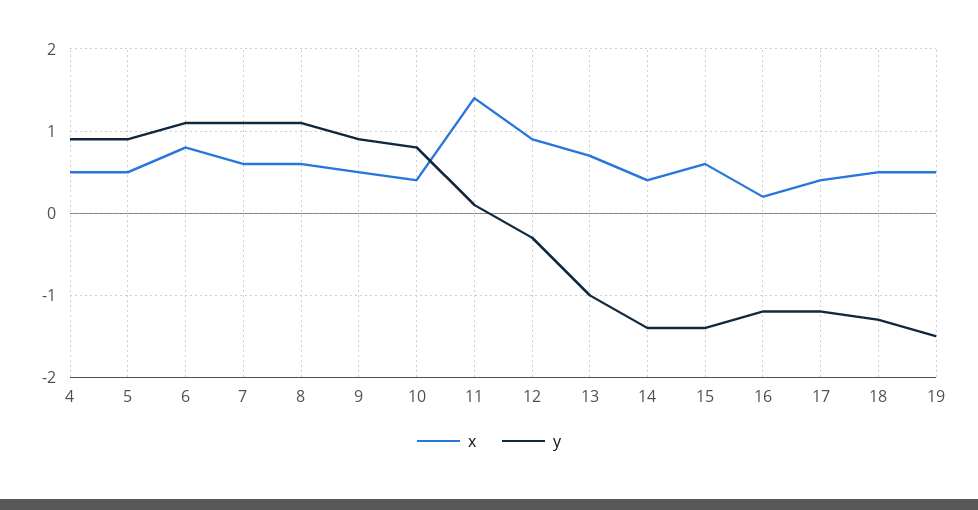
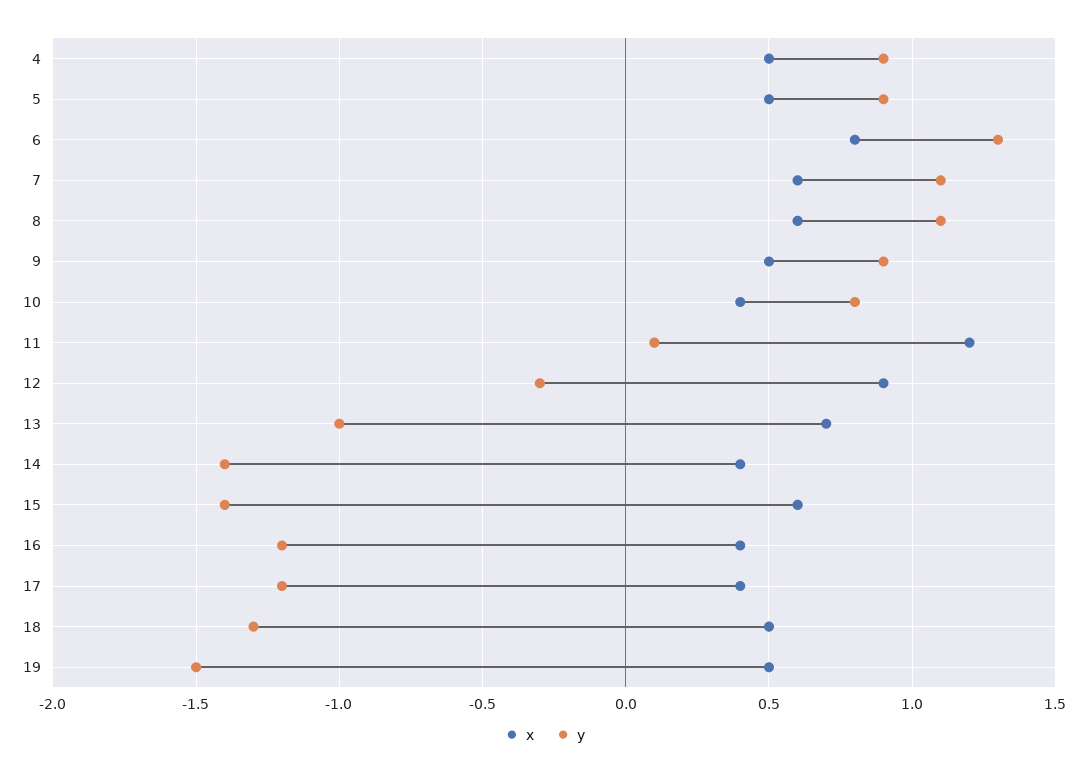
y, 6: 1.1 -> 1.3
x, 11: 1.4 -> 1.2
x, 16: 0.2 -> 0.4

